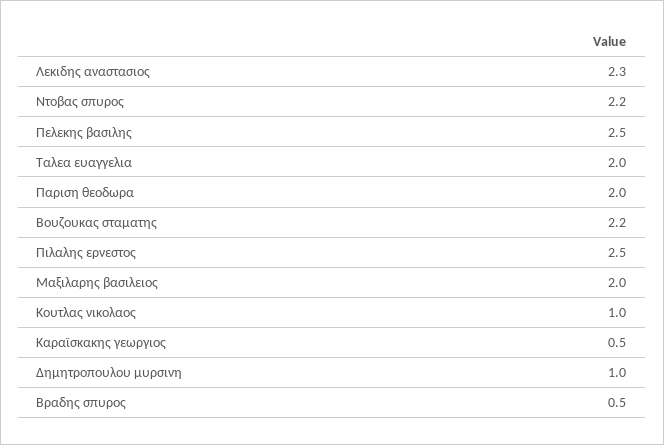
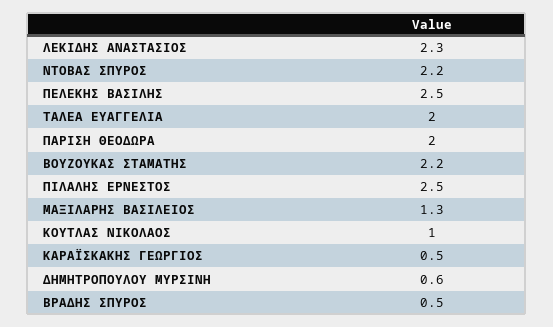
Μαξιλαρης βασιλειος: 2 -> 1.3
Δημητροπουλου μυρσινη: 1 -> 0.6

